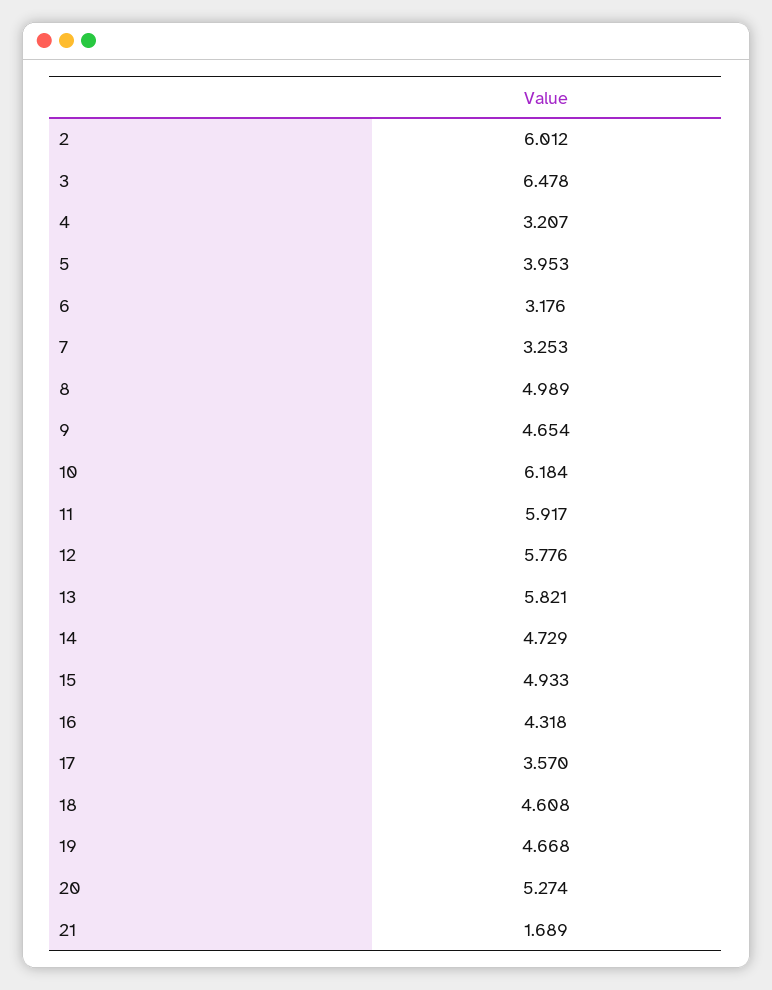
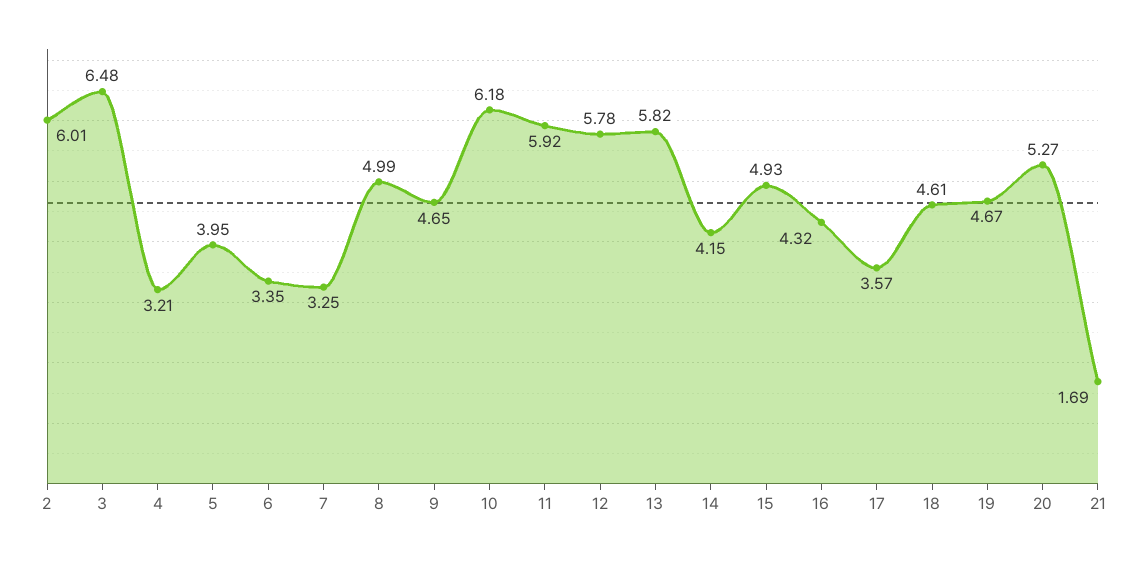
6: 3.176 -> 3.35
14: 4.729 -> 4.15

